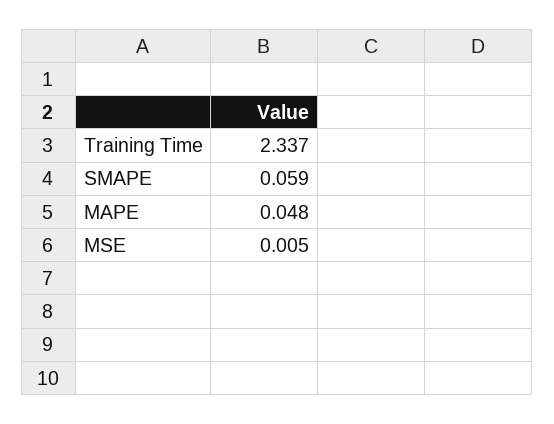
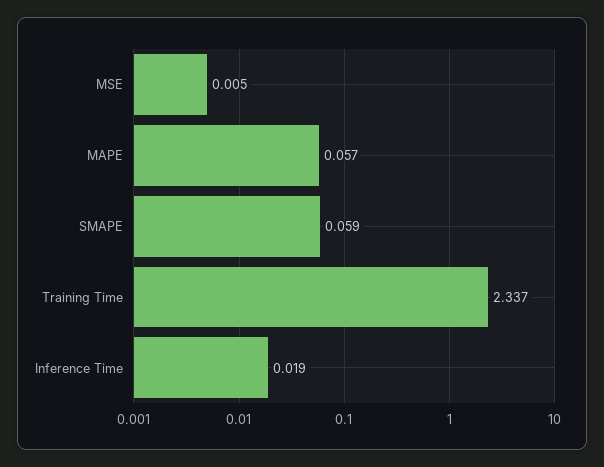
MAPE: 0.048 -> 0.057
Inference Time: none -> 0.019

